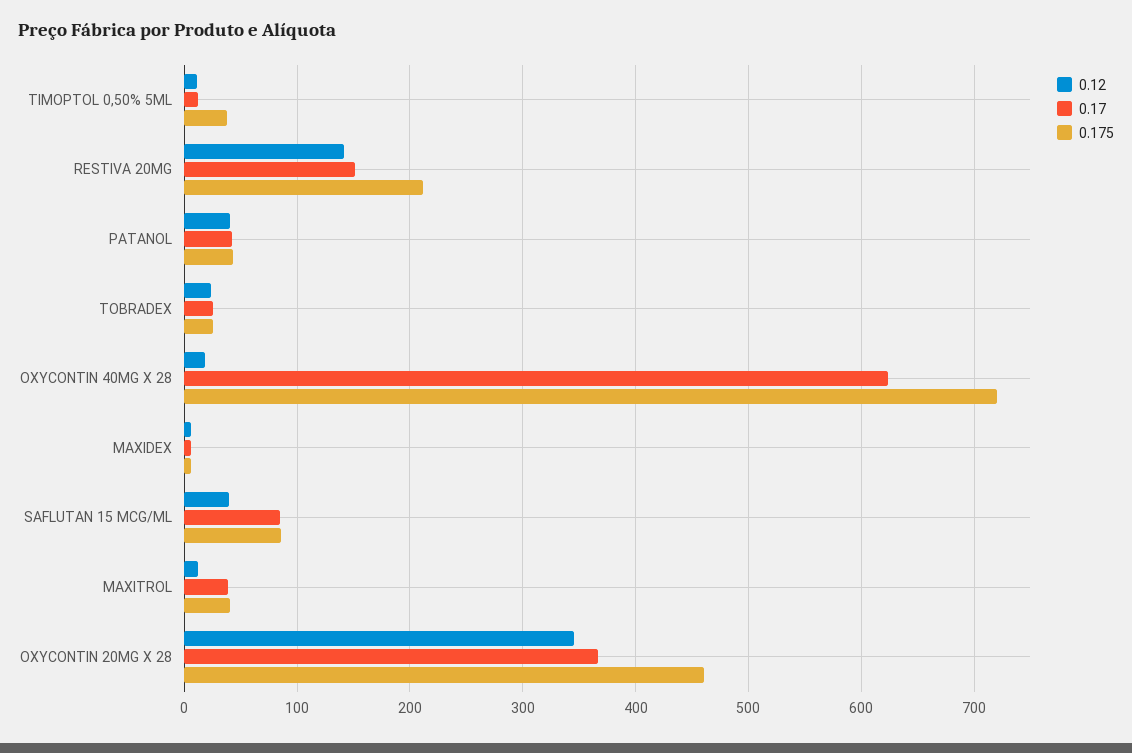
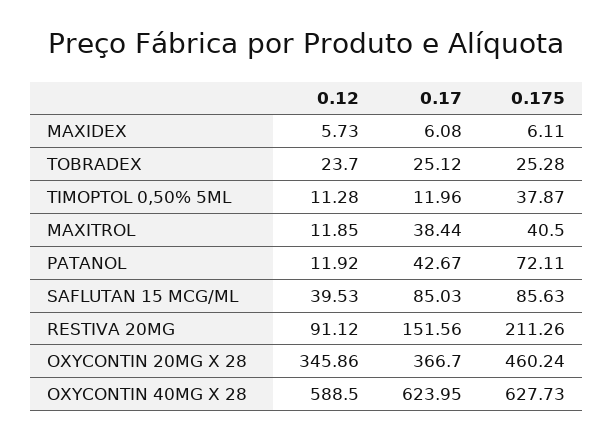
0.12, RESTIVA 20MG: 140 -> 91.12
0.12, PATANOL: 40 -> 11.92
0.175, PATANOL: 40 -> 72.11
0.12, OXYCONTIN 40MG X 28: 20 -> 588.5
0.175, OXYCONTIN 40MG X 28: 720 -> 627.73

